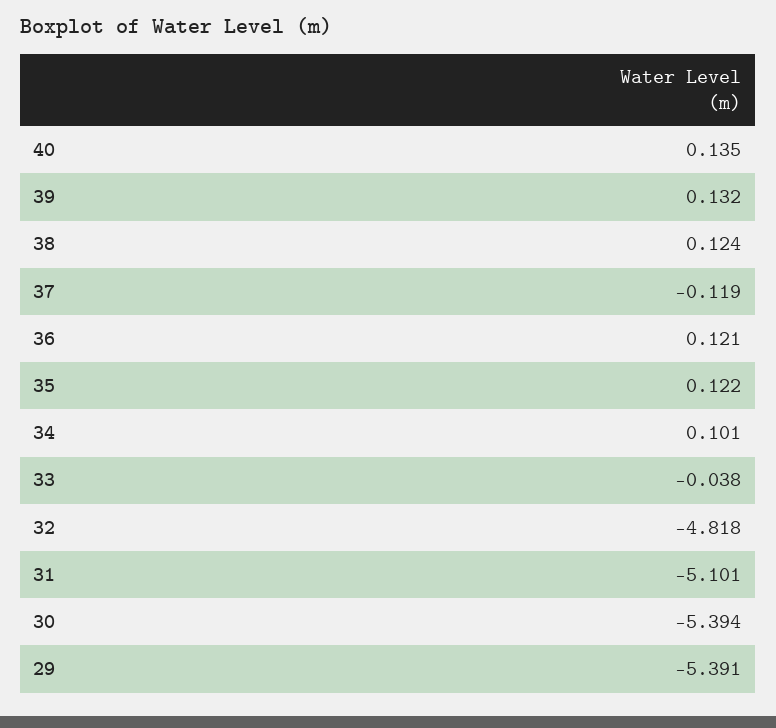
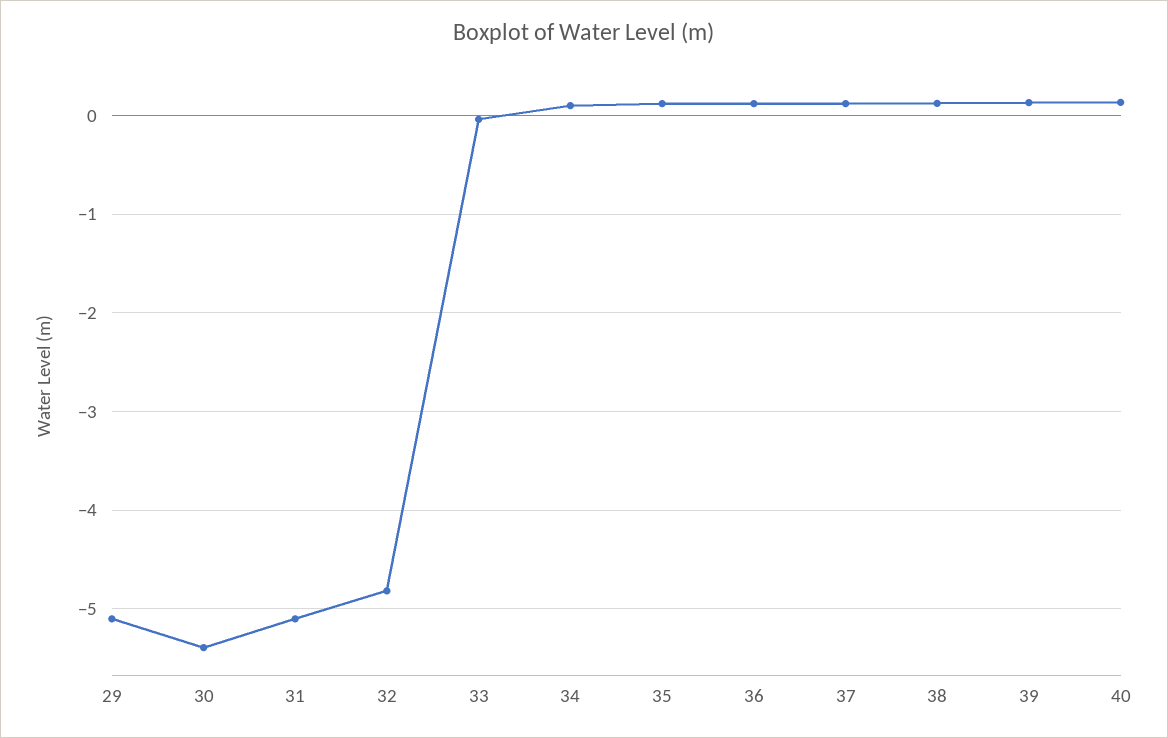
37: -0.119 -> 0.1
29: -5.391 -> -5.1

